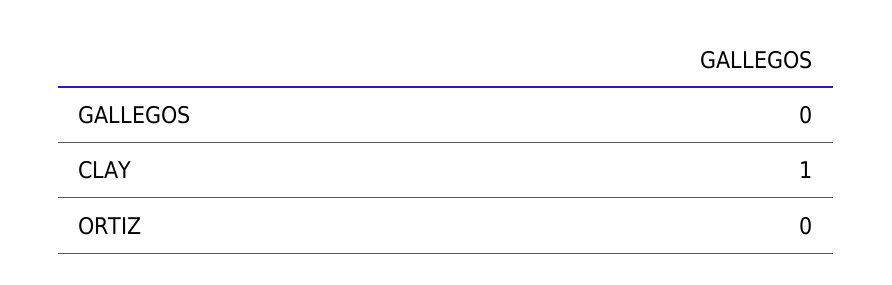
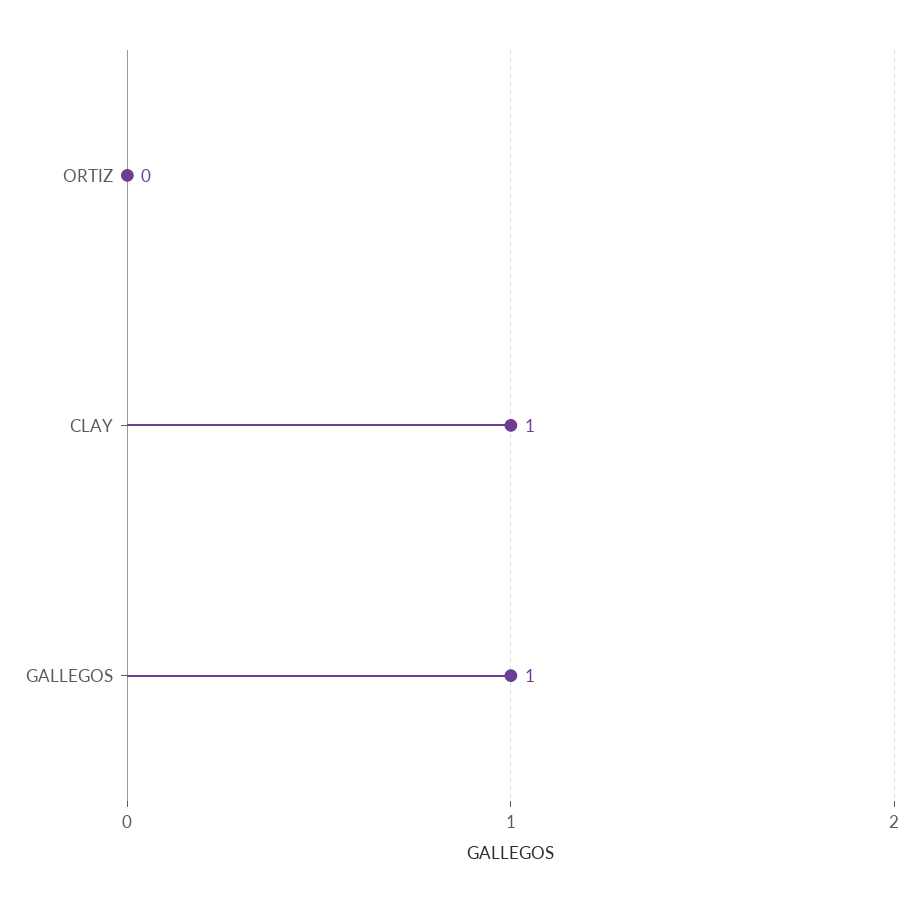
GALLEGOS: 0 -> 1

